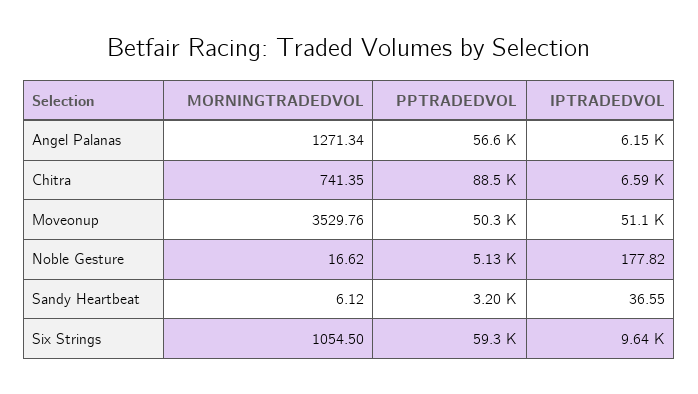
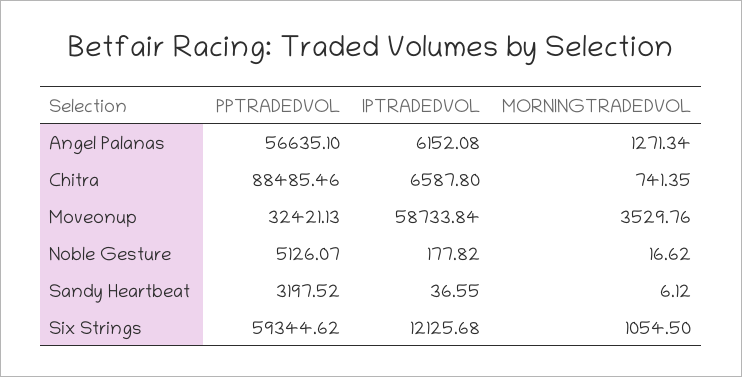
PPTRADEDVOL, Moveonup: 50300 -> 32421.13
IPTRADEDVOL, Moveonup: 51100 -> 58733.84
IPTRADEDVOL, Six Strings: 9640 -> 12125.68

